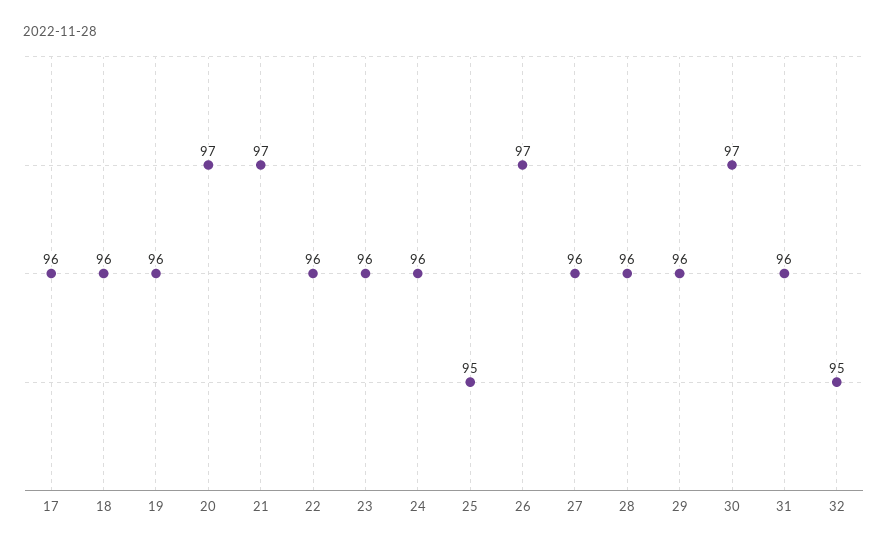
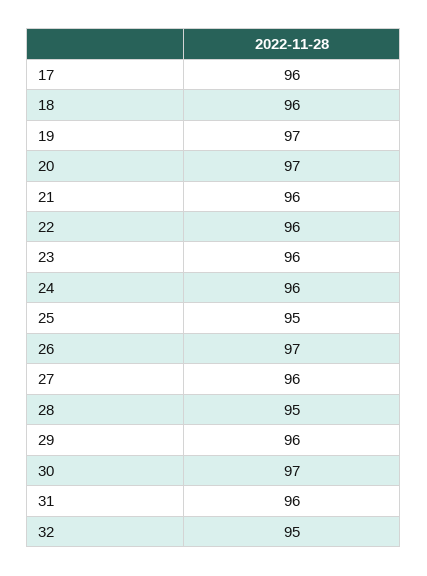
19: 96 -> 97
21: 97 -> 96
28: 96 -> 95

